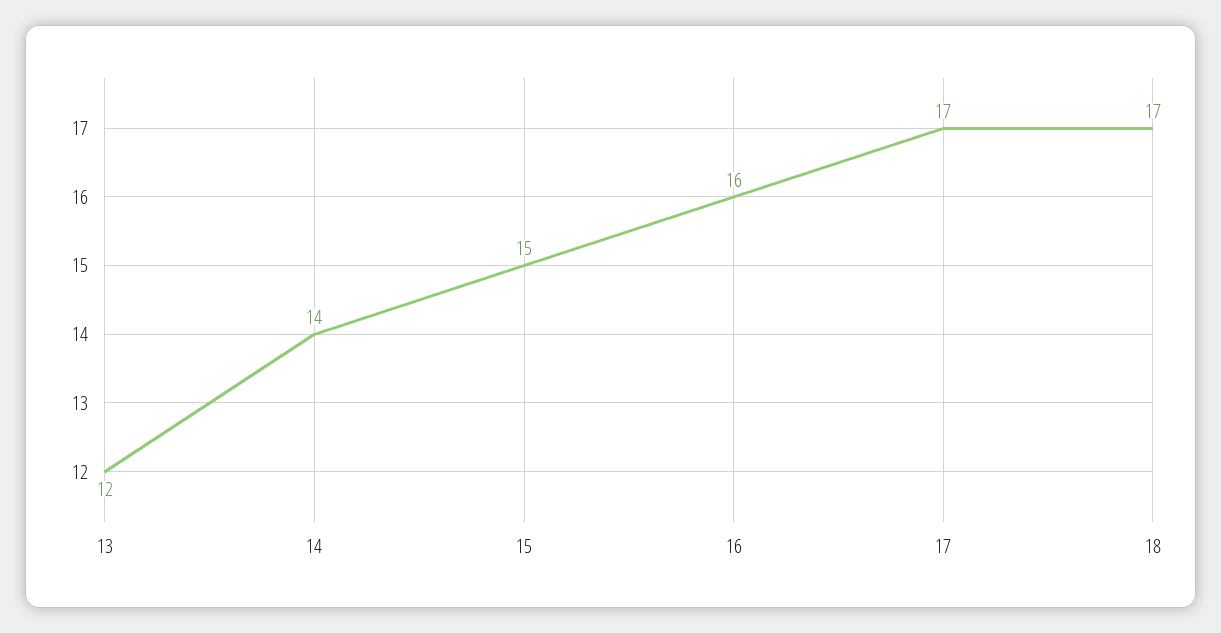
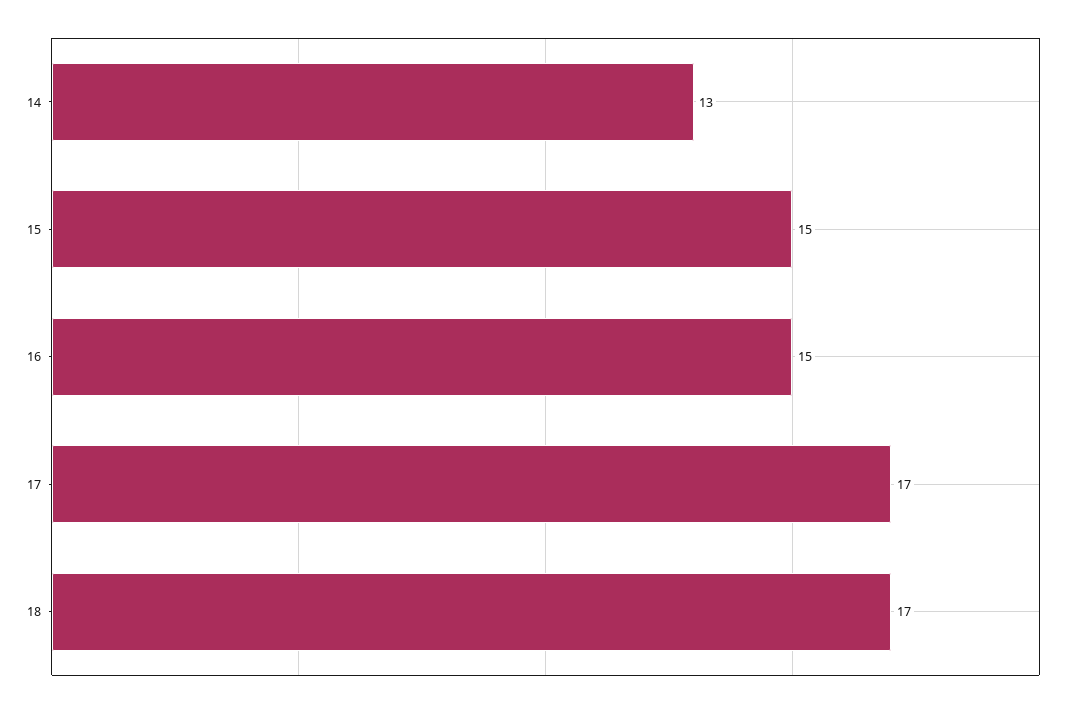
13: 12 -> none
14: 14 -> 13
16: 16 -> 15

